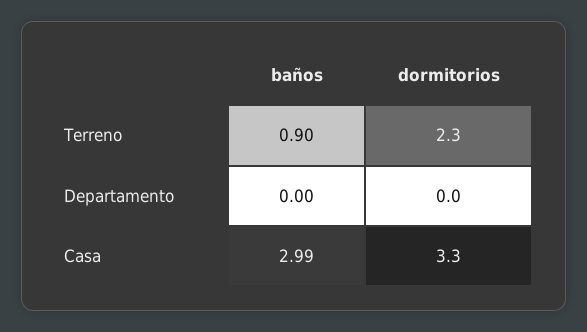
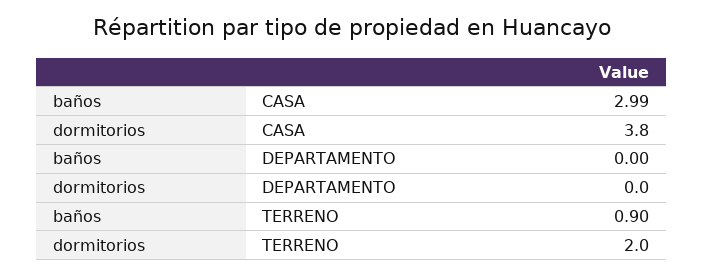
dormitorios, Terreno: 2.3 -> 2
dormitorios, Casa: 3.3 -> 3.8

